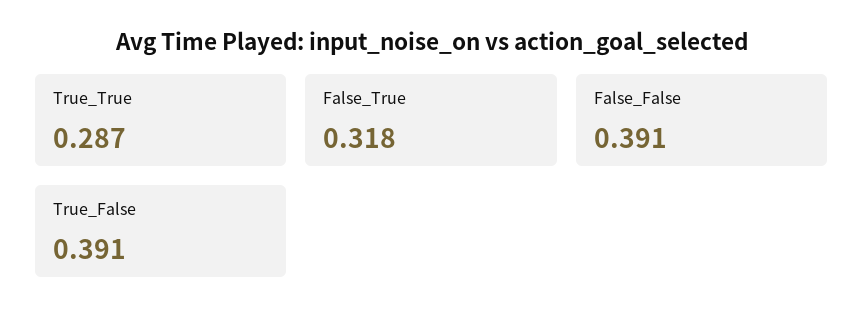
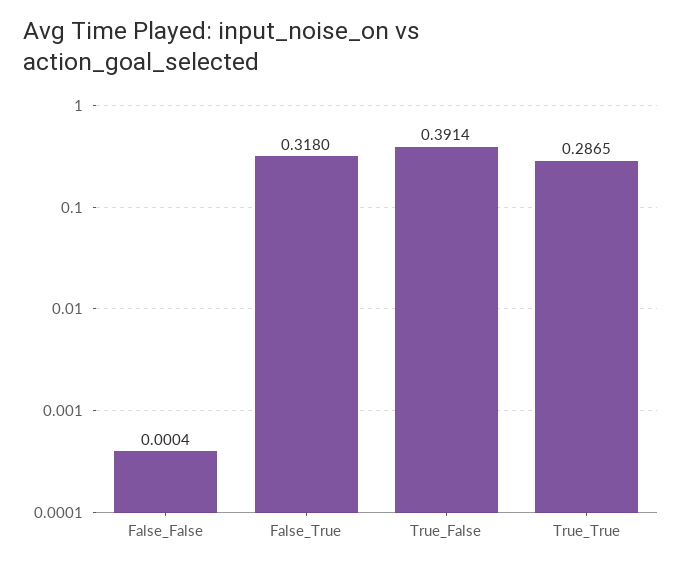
False_False: 0.391 -> 0.0004

